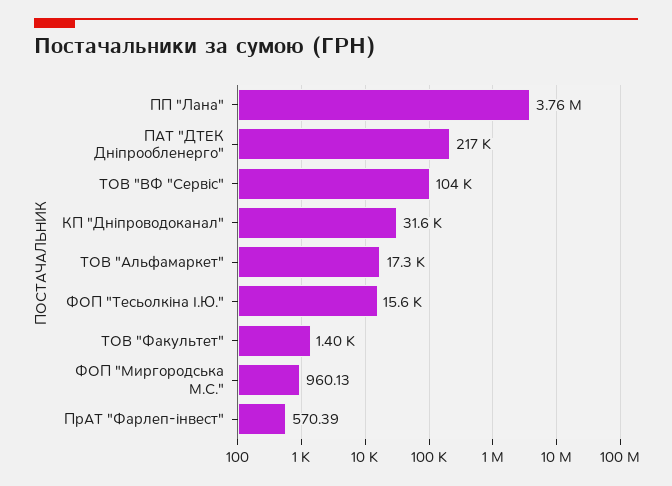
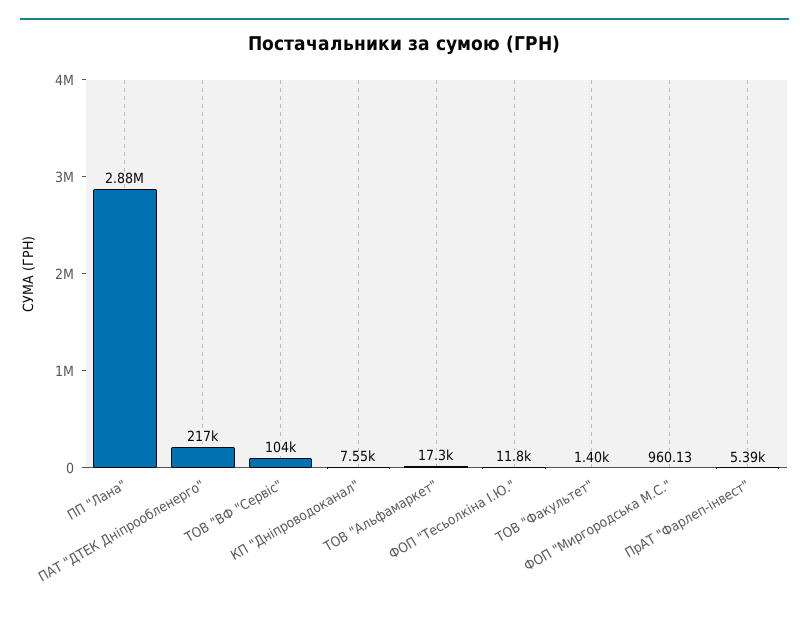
ПП "Лана": 3760000 -> 2880000
КП "Дніпроводоканал": 31600 -> 7550
ФОП "Тесьолкіна І.Ю.": 15600 -> 11800
ПрАТ "Фарлеп-інвест": 570.39 -> 5390

